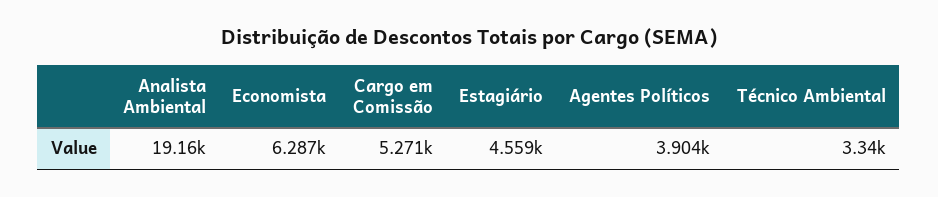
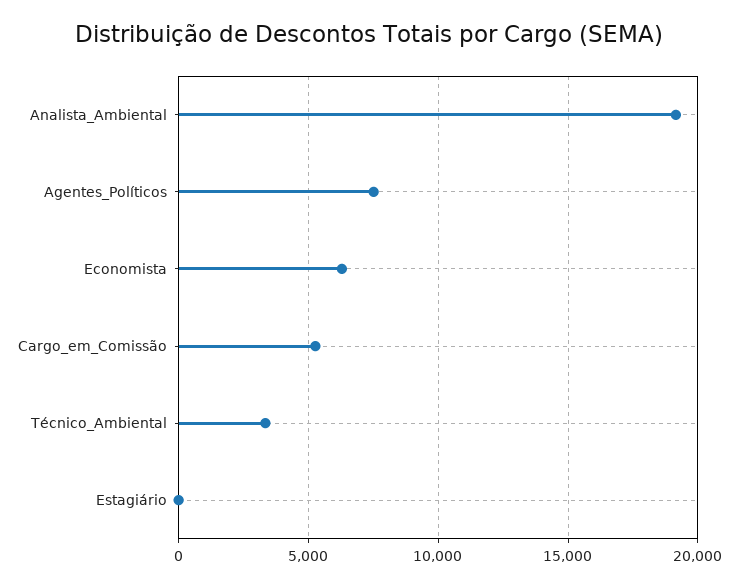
Estagiário: 4559 -> 0
Agentes Políticos: 3904 -> 7500

